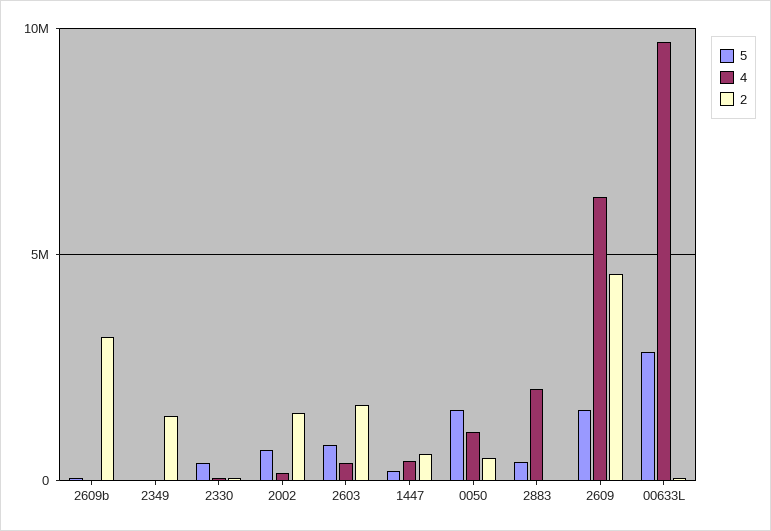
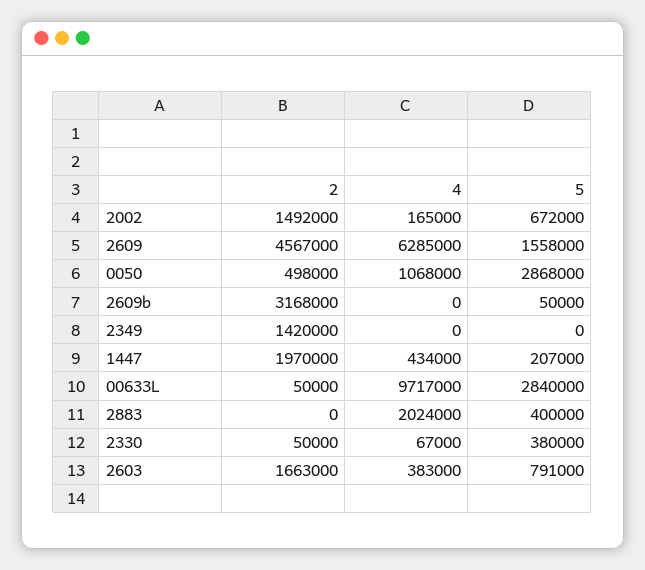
2, 1447: 500000 -> 1970000
5, 0050: 1500000 -> 2868000

